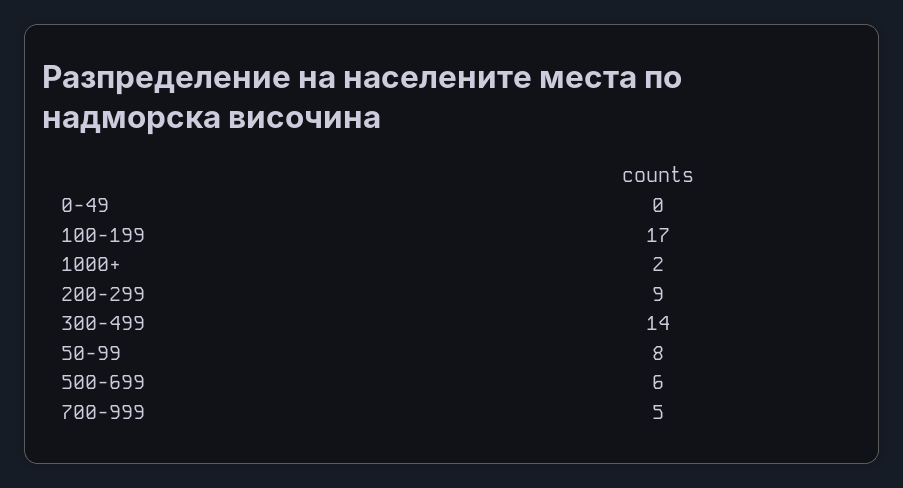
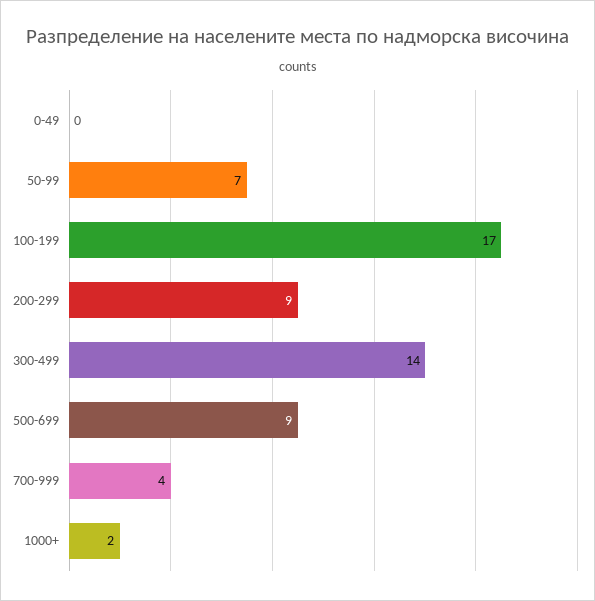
50-99: 8 -> 7
500-699: 6 -> 9
700-999: 5 -> 4

